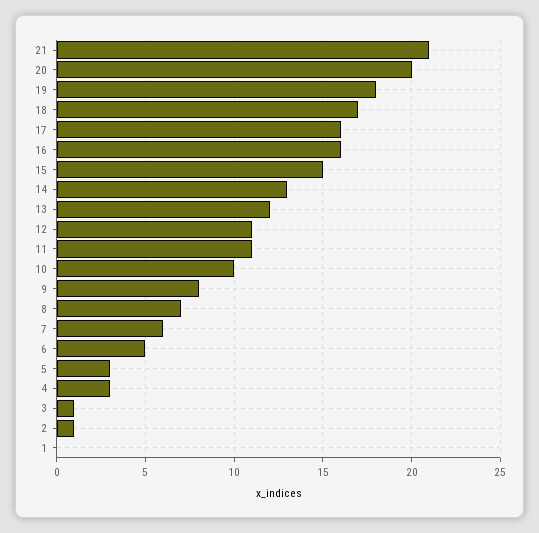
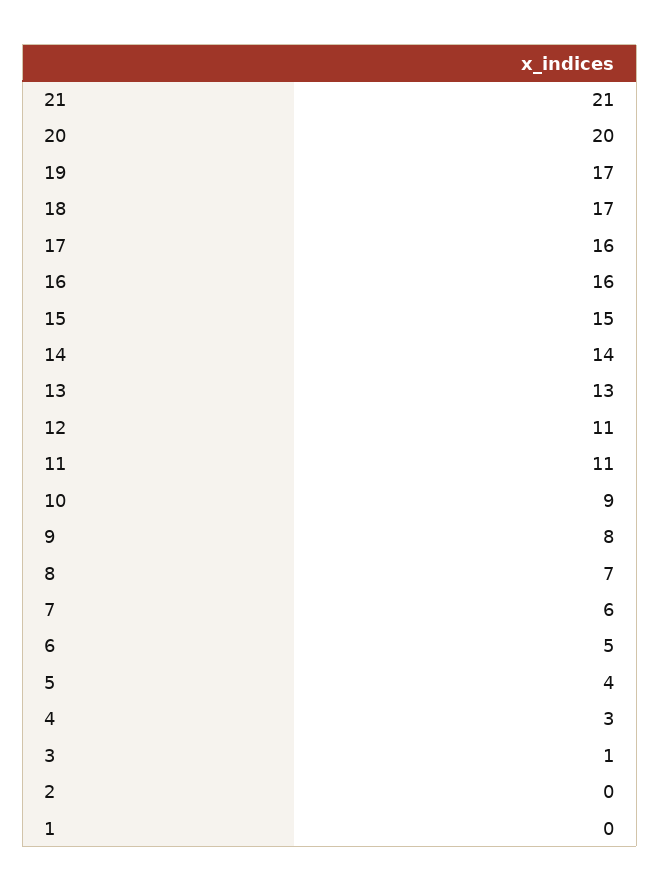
19: 18 -> 17
14: 13 -> 14
13: 12 -> 13
10: 10 -> 9
5: 3 -> 4
2: 1 -> 0

